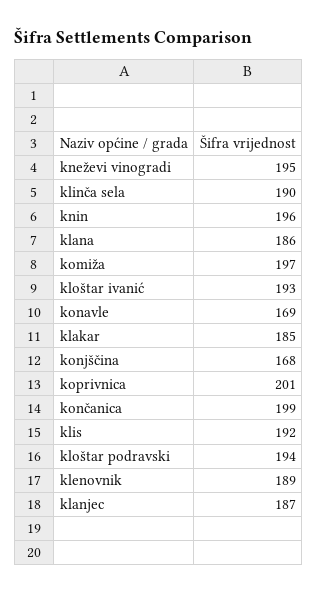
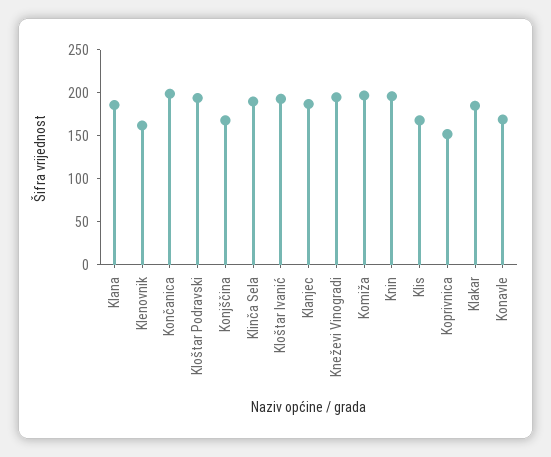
koprivnica: 201 -> 150
klis: 192 -> 170
klenovnik: 189 -> 160

